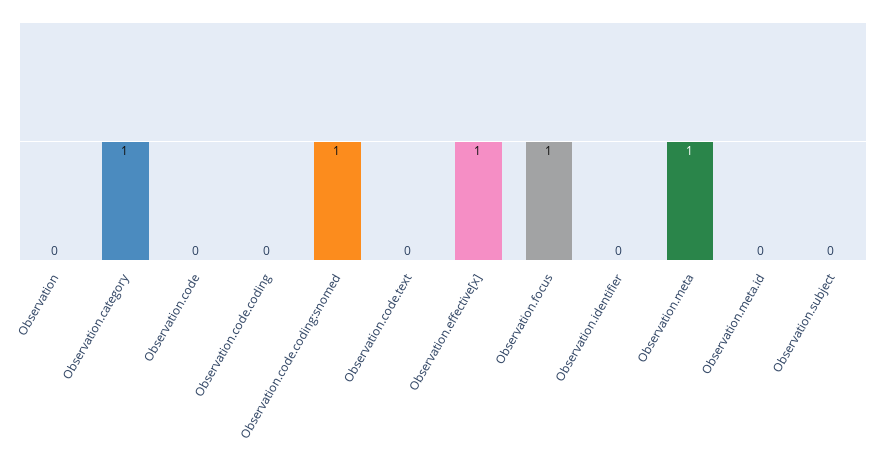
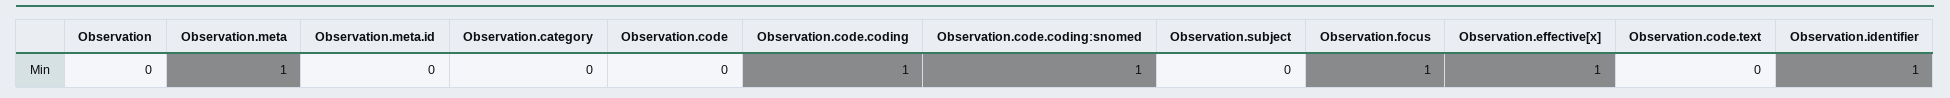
Observation.category: 1 -> 0
Observation.code.coding: 0 -> 1
Observation.identifier: 0 -> 1

